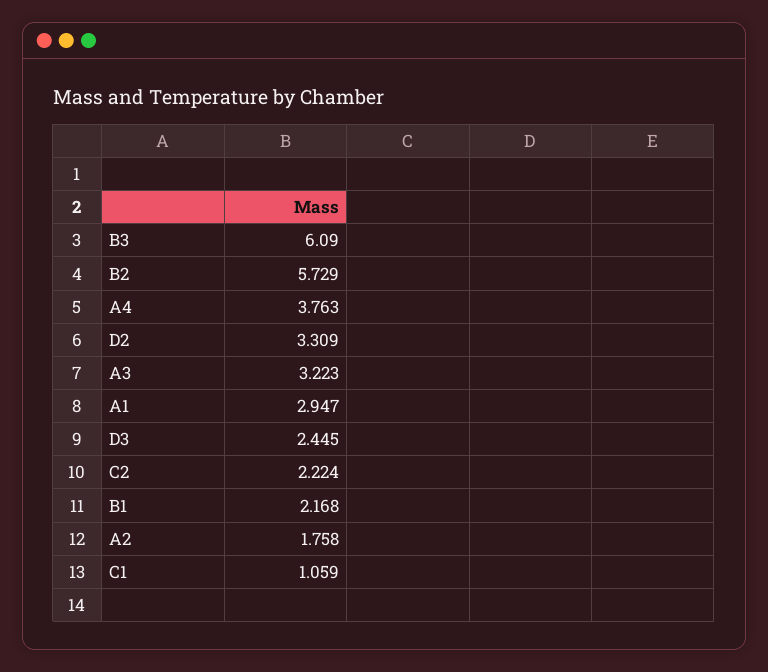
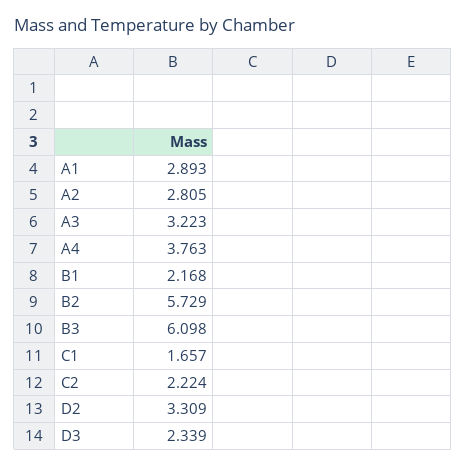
B3: 6.09 -> 6.098
A1: 2.947 -> 2.893
D3: 2.445 -> 2.339
A2: 1.758 -> 2.805
C1: 1.059 -> 1.657

